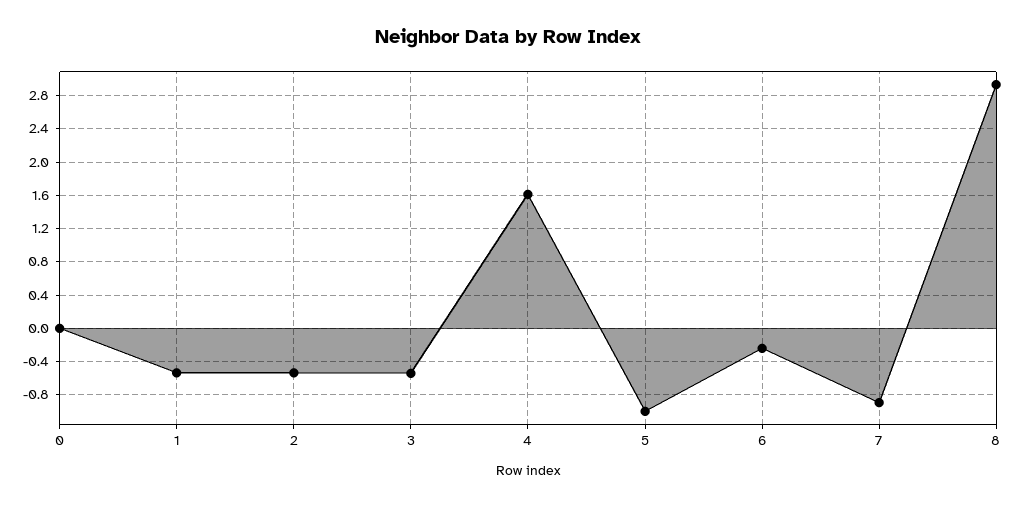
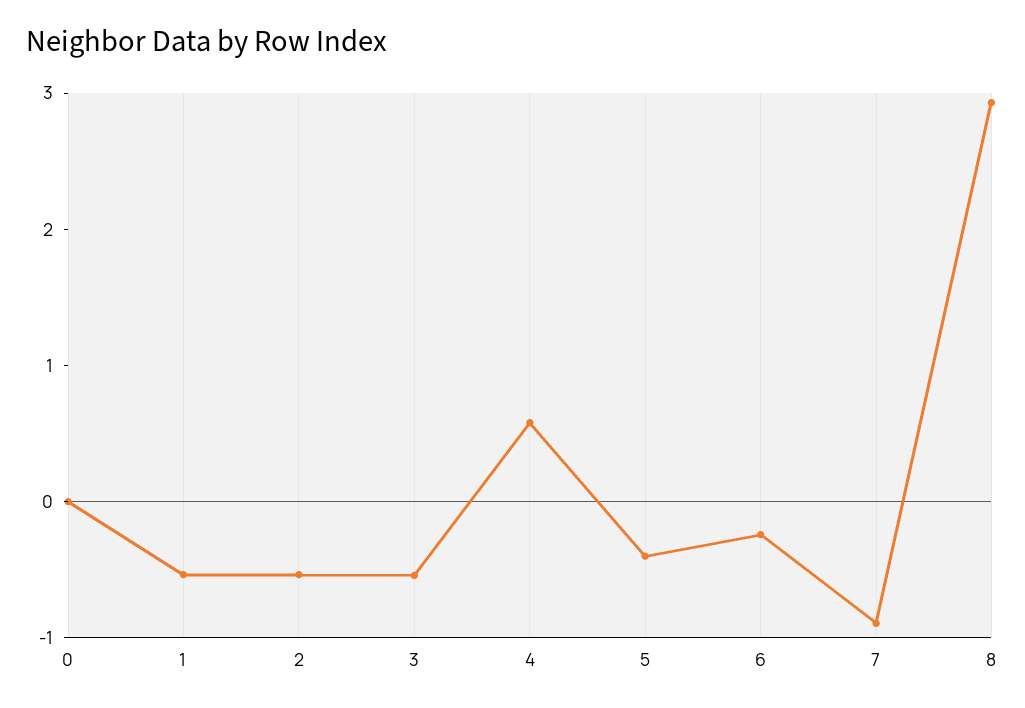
4: 1.6 -> 0.6
5: -1 -> -0.4

